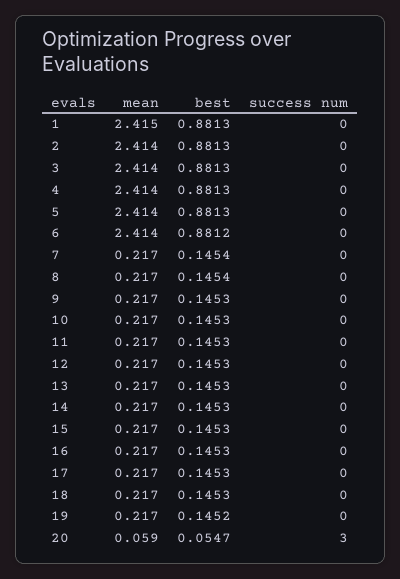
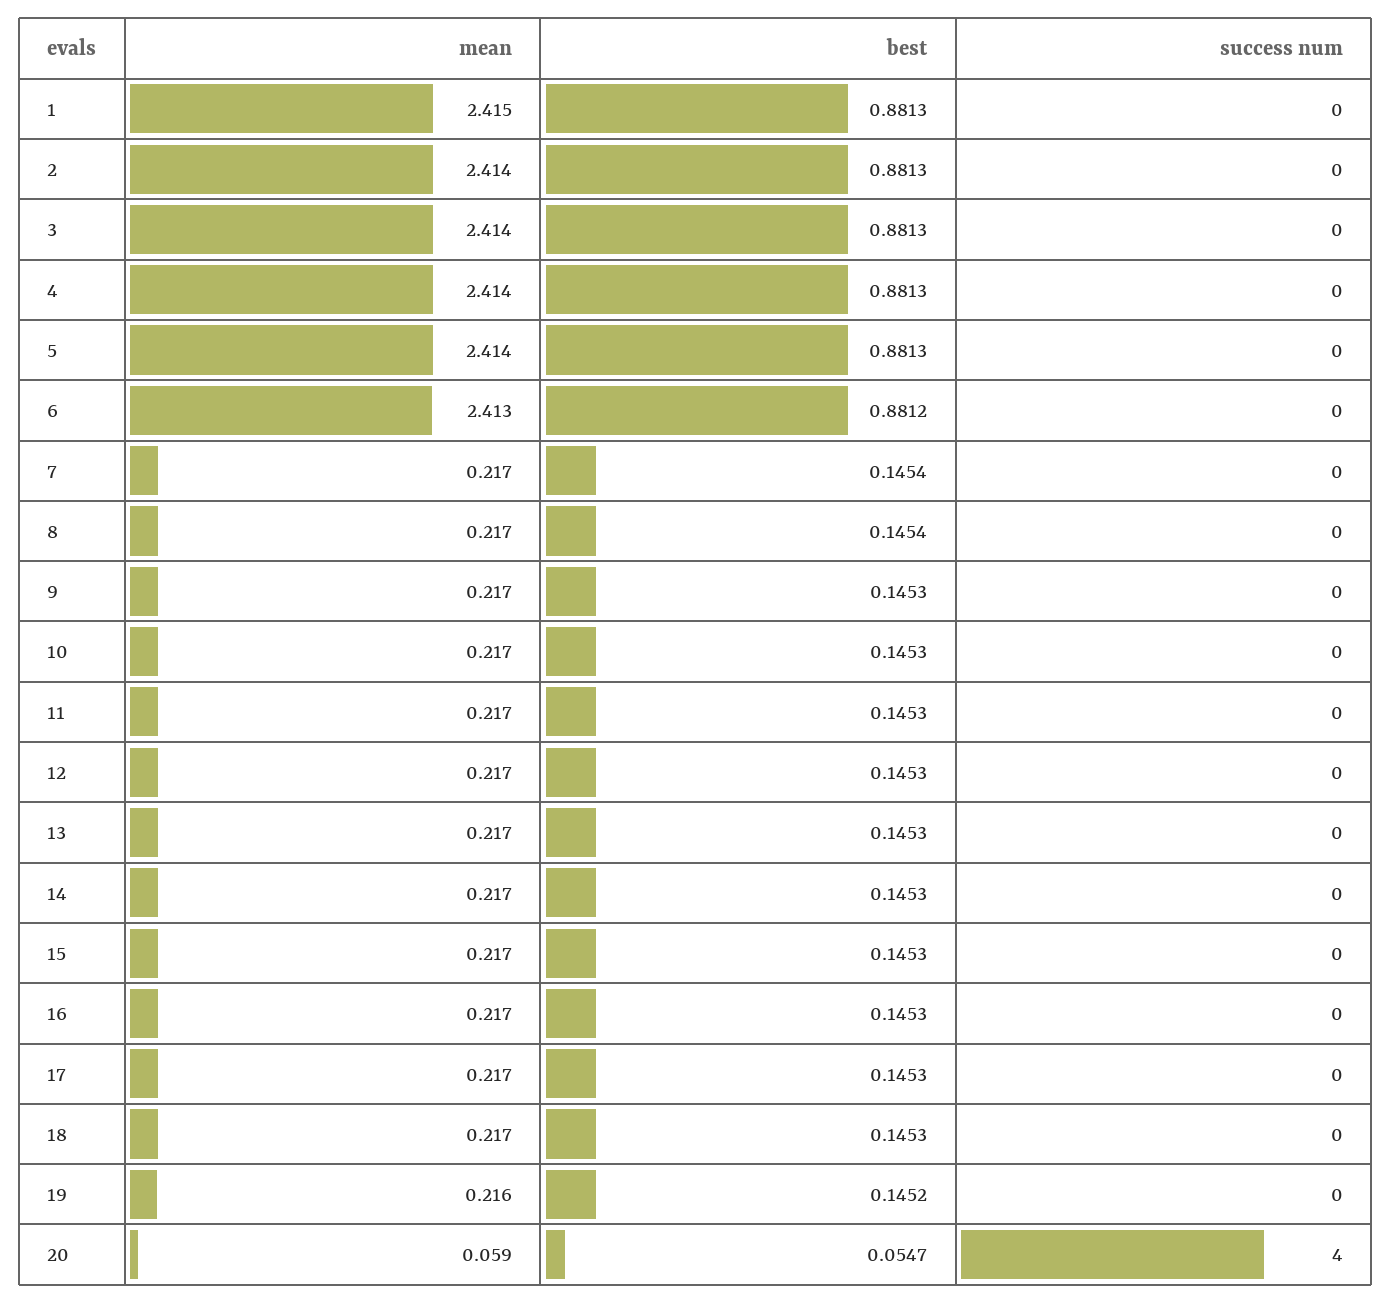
mean, 6: 2.414 -> 2.413
mean, 19: 0.217 -> 0.216
success num, 20: 3 -> 4

